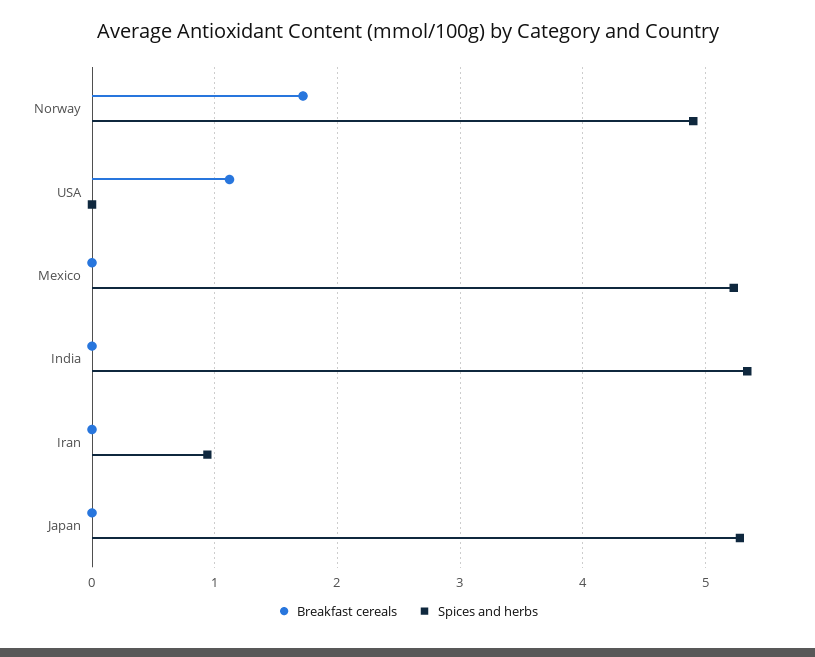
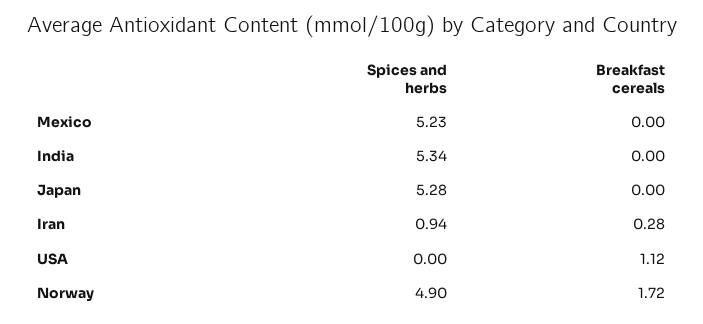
Breakfast cereals, Iran: 0 -> 0.28

